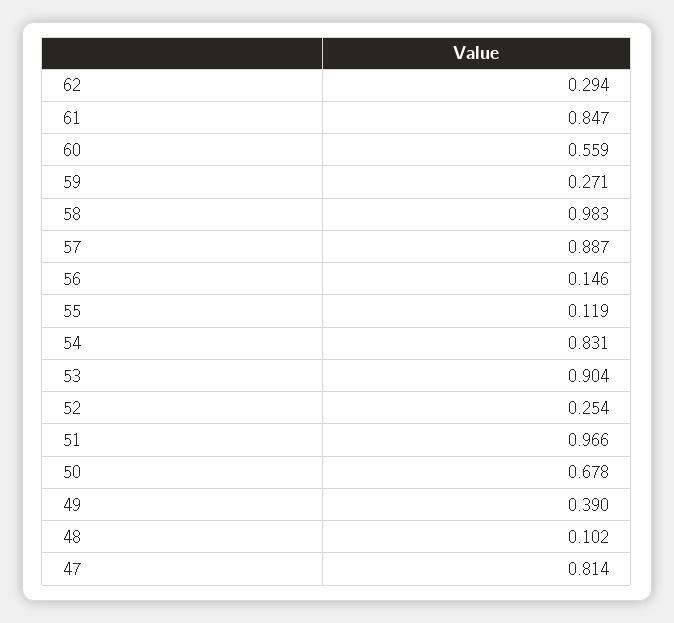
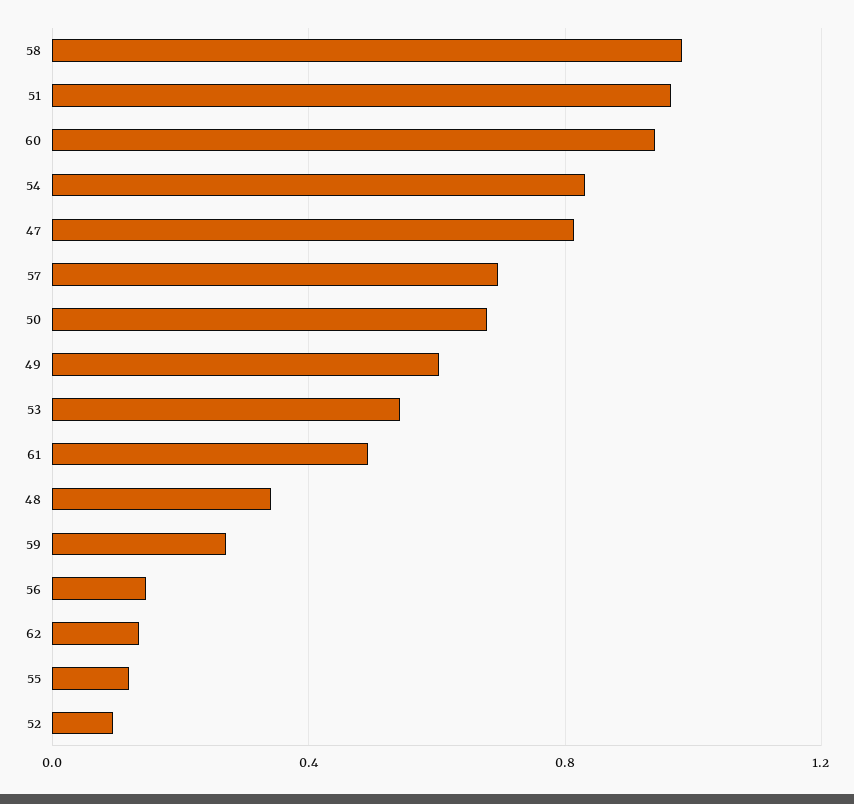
62: 0.294 -> 0.15
61: 0.847 -> 0.5
60: 0.559 -> 0.95
57: 0.887 -> 0.7
53: 0.904 -> 0.55
52: 0.254 -> 0.1
49: 0.39 -> 0.6
48: 0.102 -> 0.35

